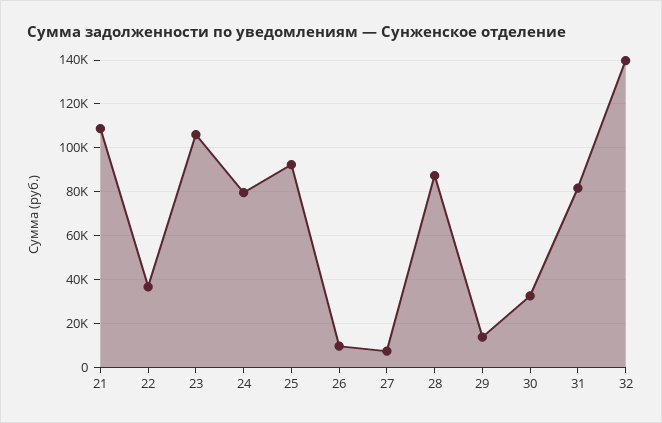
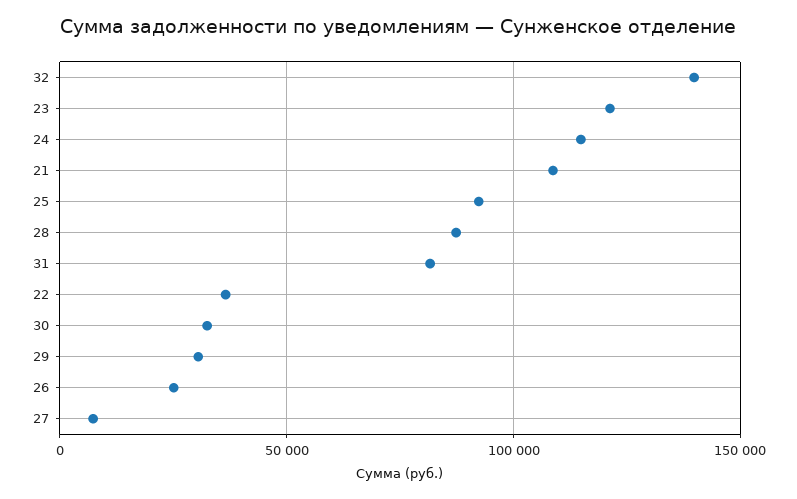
23: 105000 -> 120000
24: 80000 -> 115000
26: 10000 -> 25000
29: 15000 -> 30000

